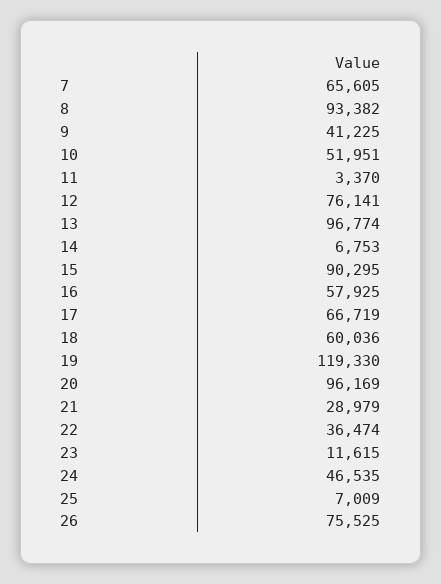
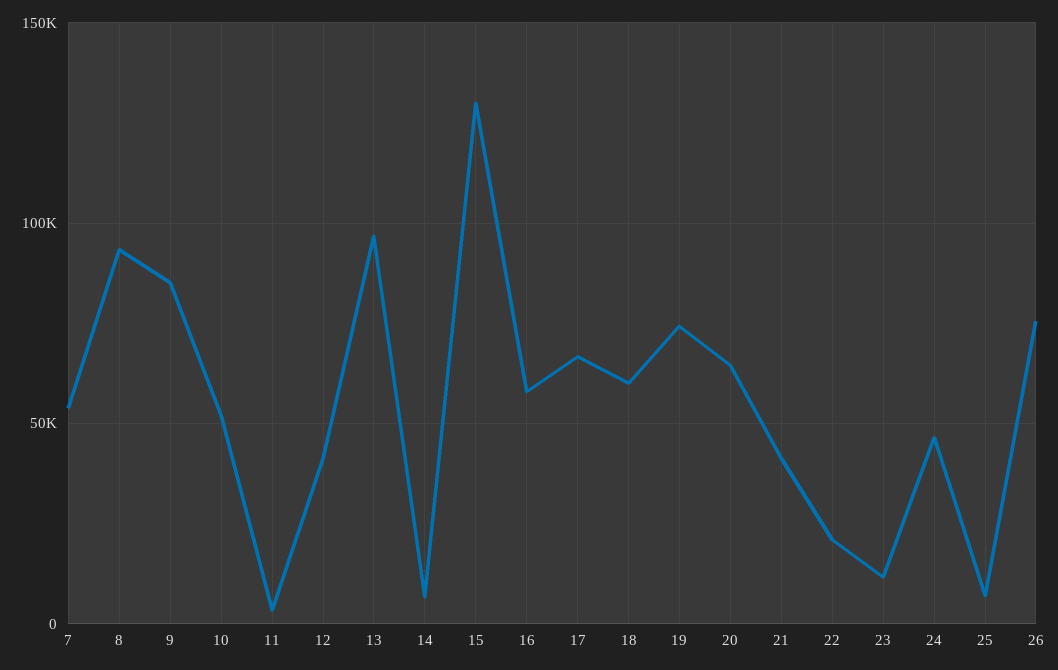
7: 65605 -> 55000
9: 41225 -> 85000
12: 76141 -> 40000
15: 90295 -> 130000
19: 119330 -> 75000
20: 96169 -> 65000
21: 28979 -> 40000
22: 36474 -> 20000

